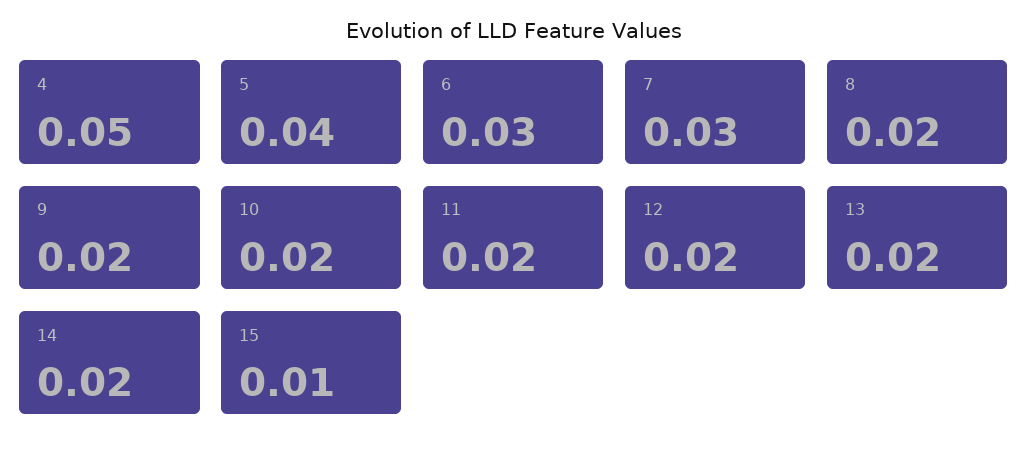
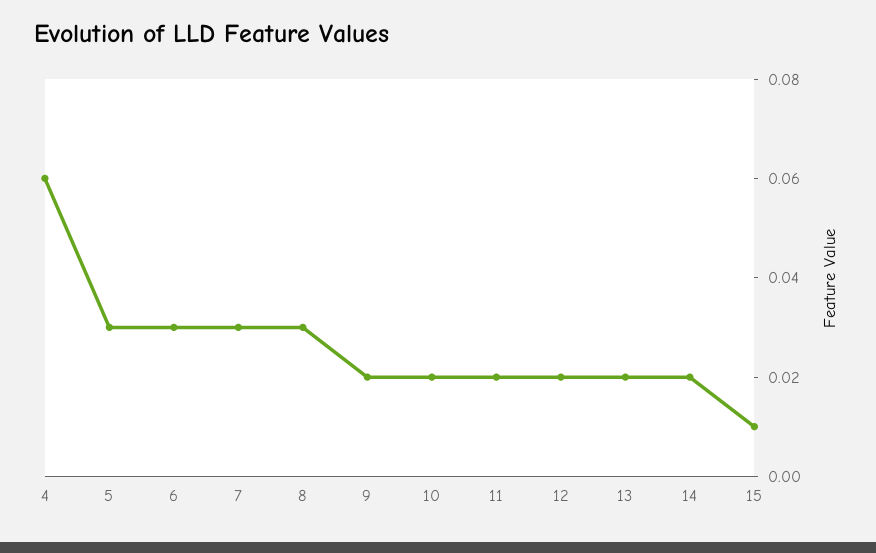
4: 0.05 -> 0.06
5: 0.04 -> 0.03
8: 0.02 -> 0.03

